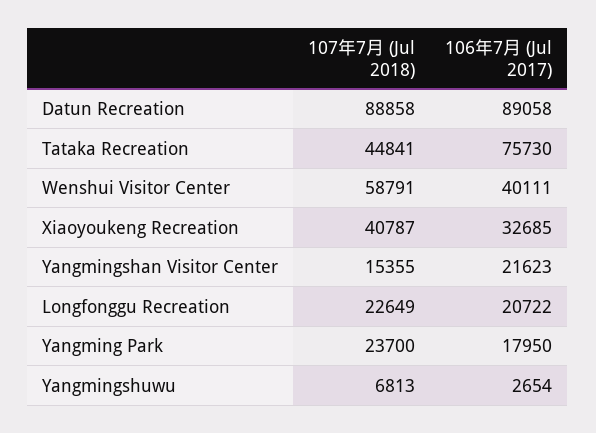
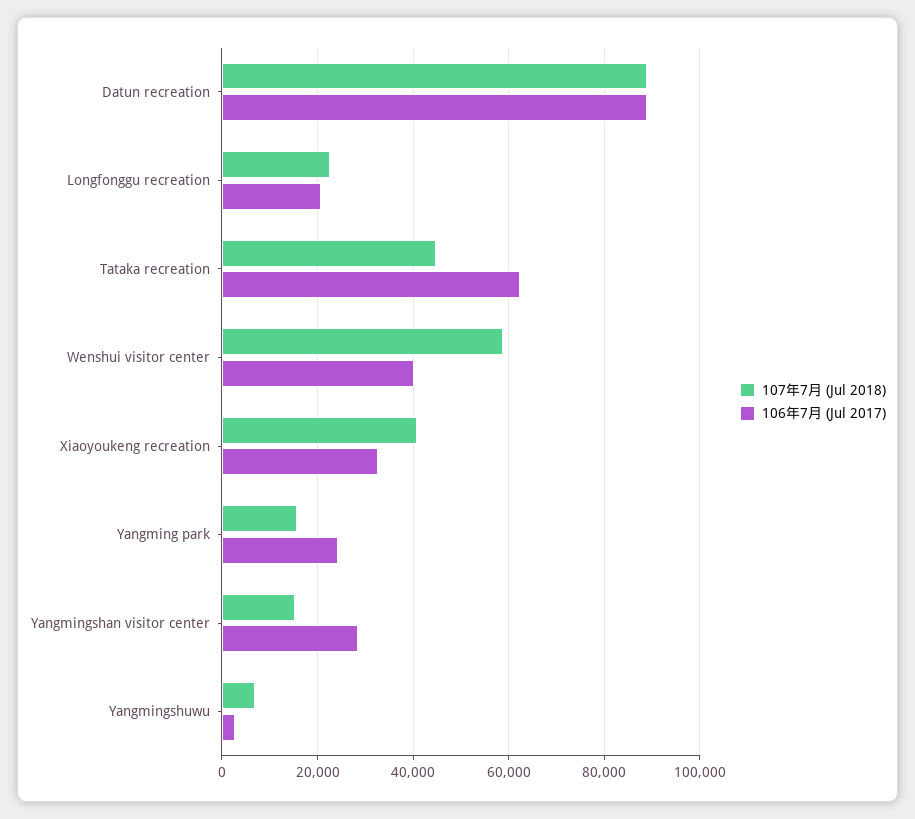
106年7月 (Jul 2017), Tataka Recreation: 75730 -> 62000
106年7月 (Jul 2017), Yangmingshan Visitor Center: 21623 -> 28000
107年7月 (Jul 2018), Yangming Park: 23700 -> 16000
106年7月 (Jul 2017), Yangming Park: 17950 -> 24000

